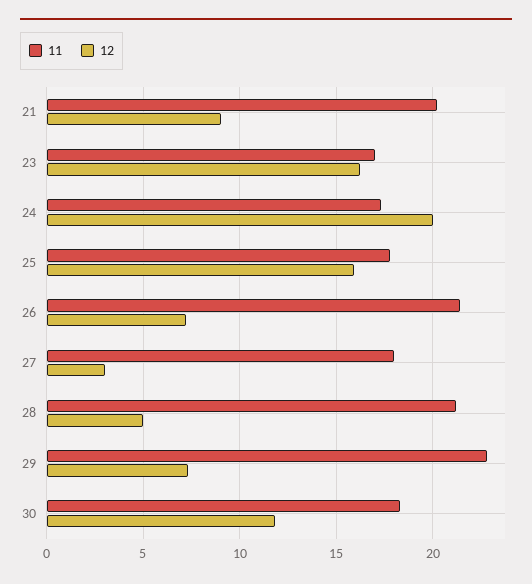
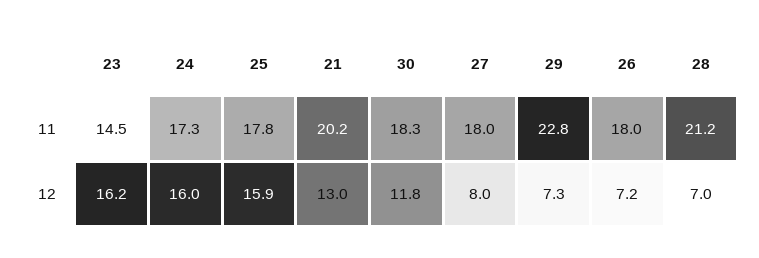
12, 21: 9 -> 13
11, 23: 17 -> 14.5
12, 24: 20 -> 16
11, 26: 21.5 -> 18
12, 27: 3 -> 8
12, 28: 5 -> 7

